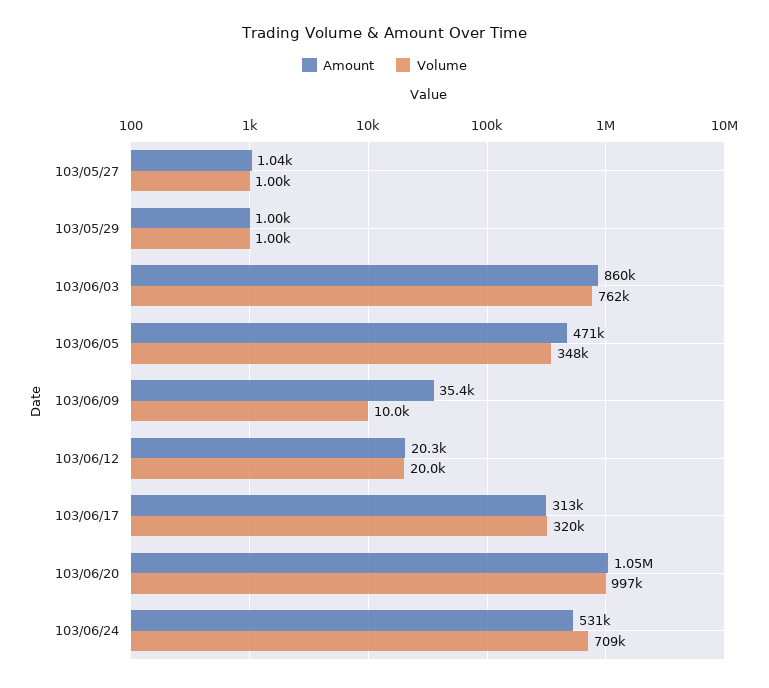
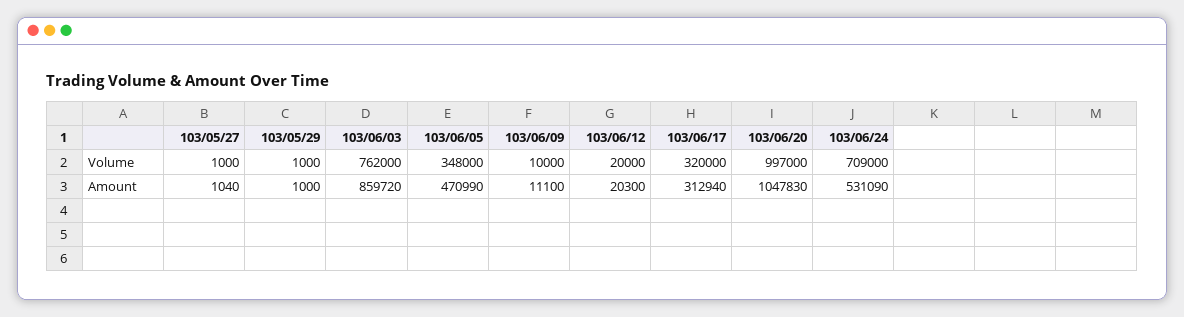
Amount, 103/06/09: 35400 -> 11100

